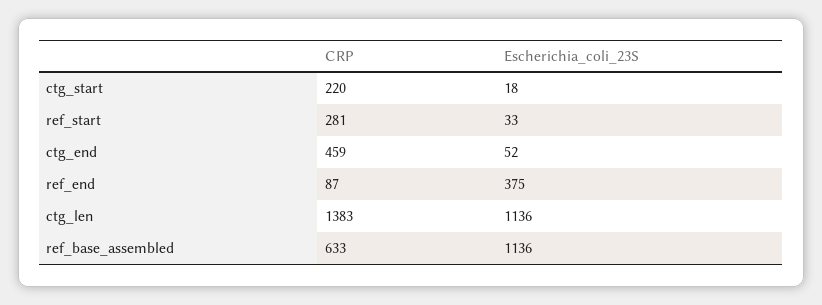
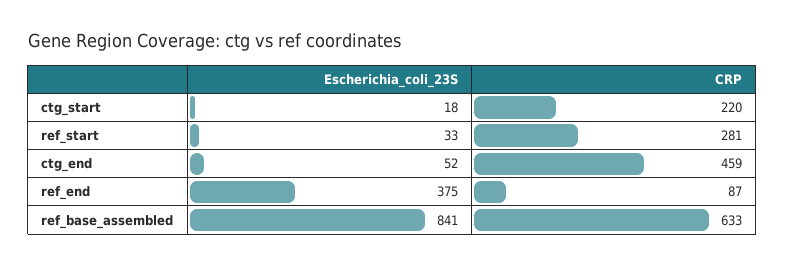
CRP, ctg_len: 1383 -> none
Escherichia_coli_23S, ctg_len: 1136 -> none
Escherichia_coli_23S, ref_base_assembled: 1136 -> 841

